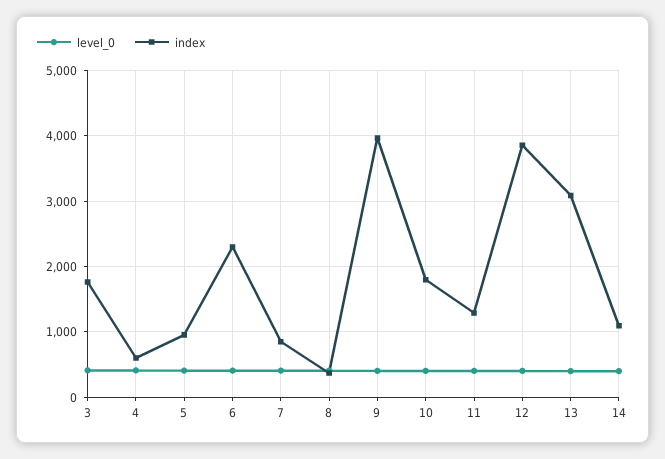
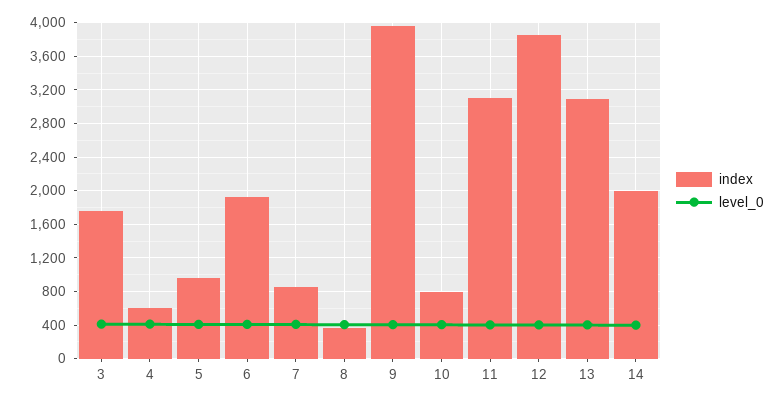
index, 6: 2300 -> 1900
index, 10: 1800 -> 800
index, 11: 1300 -> 3100
index, 14: 1100 -> 2000

